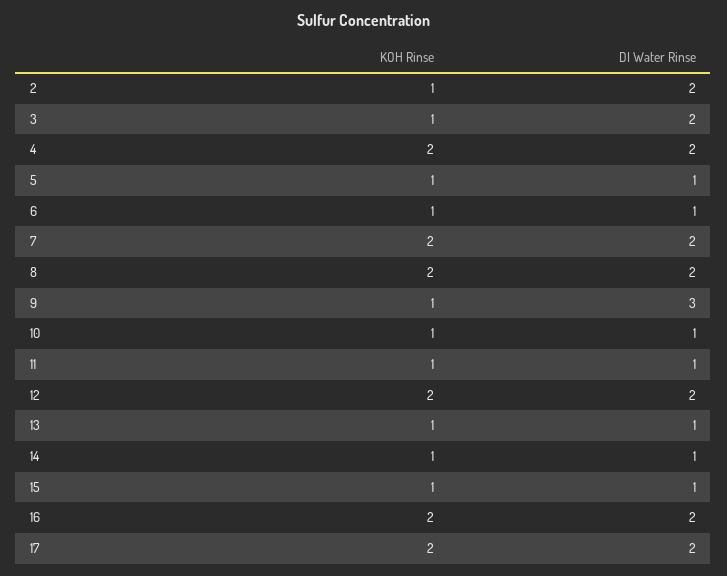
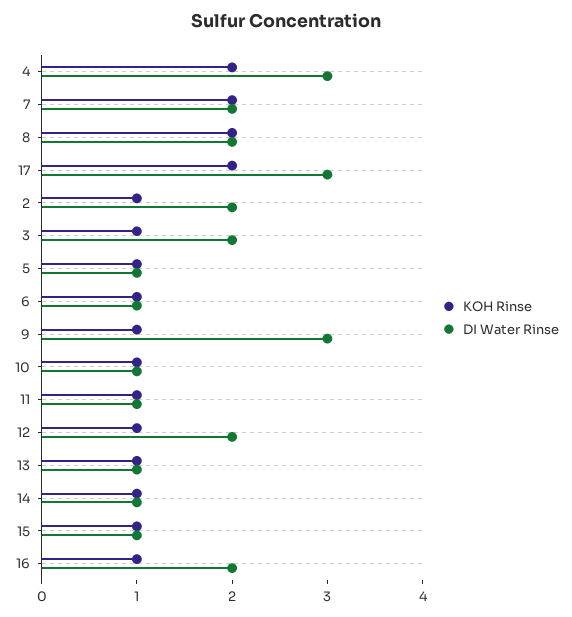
DI Water Rinse, 4: 2 -> 3
KOH Rinse, 12: 2 -> 1
KOH Rinse, 16: 2 -> 1
DI Water Rinse, 17: 2 -> 3

